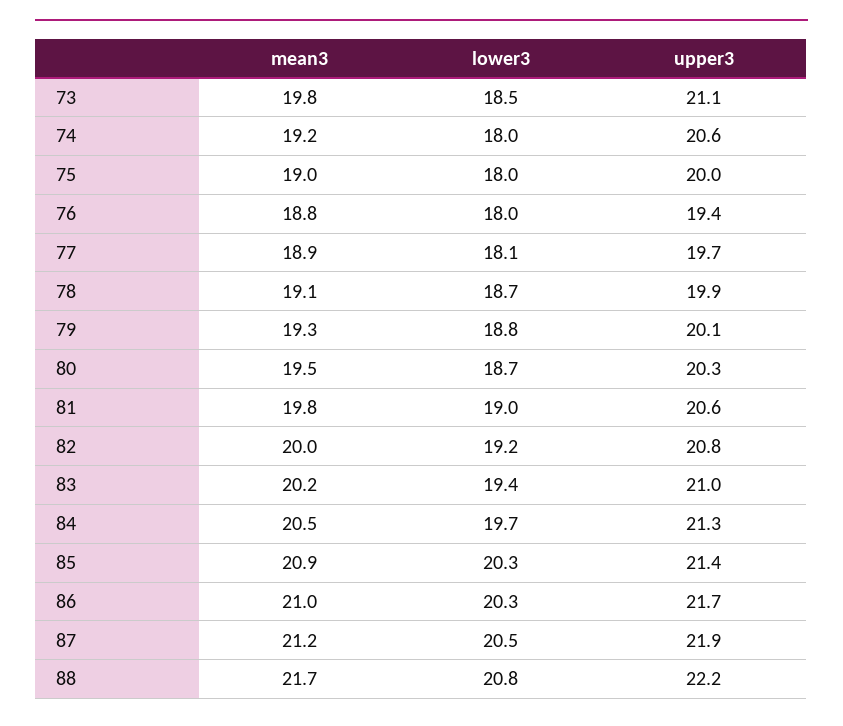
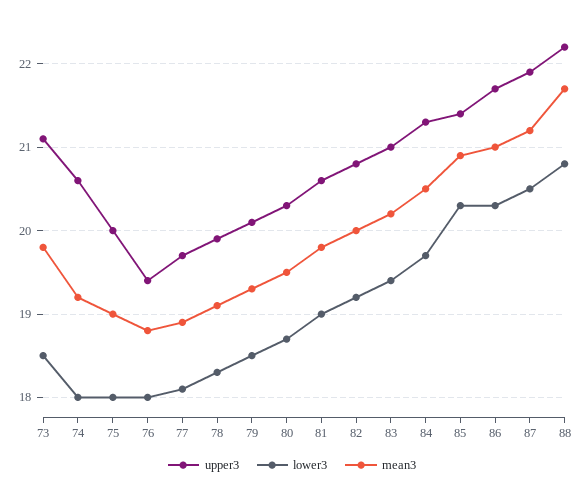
lower3, 78: 18.7 -> 18.3
lower3, 79: 18.8 -> 18.5

